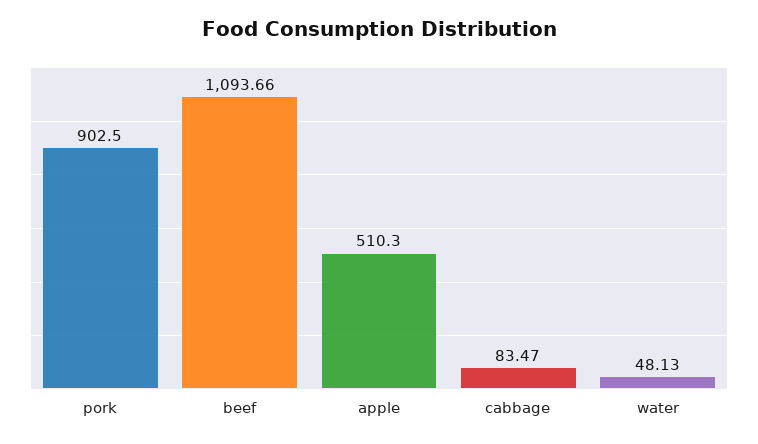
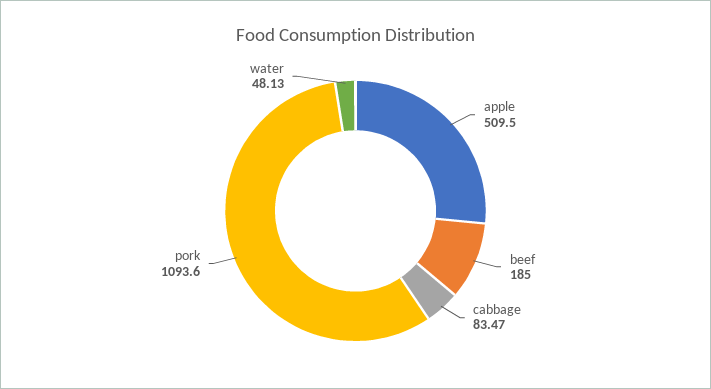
pork: 902.5 -> 1093.6
beef: 1093.66 -> 185
apple: 510.3 -> 509.5

